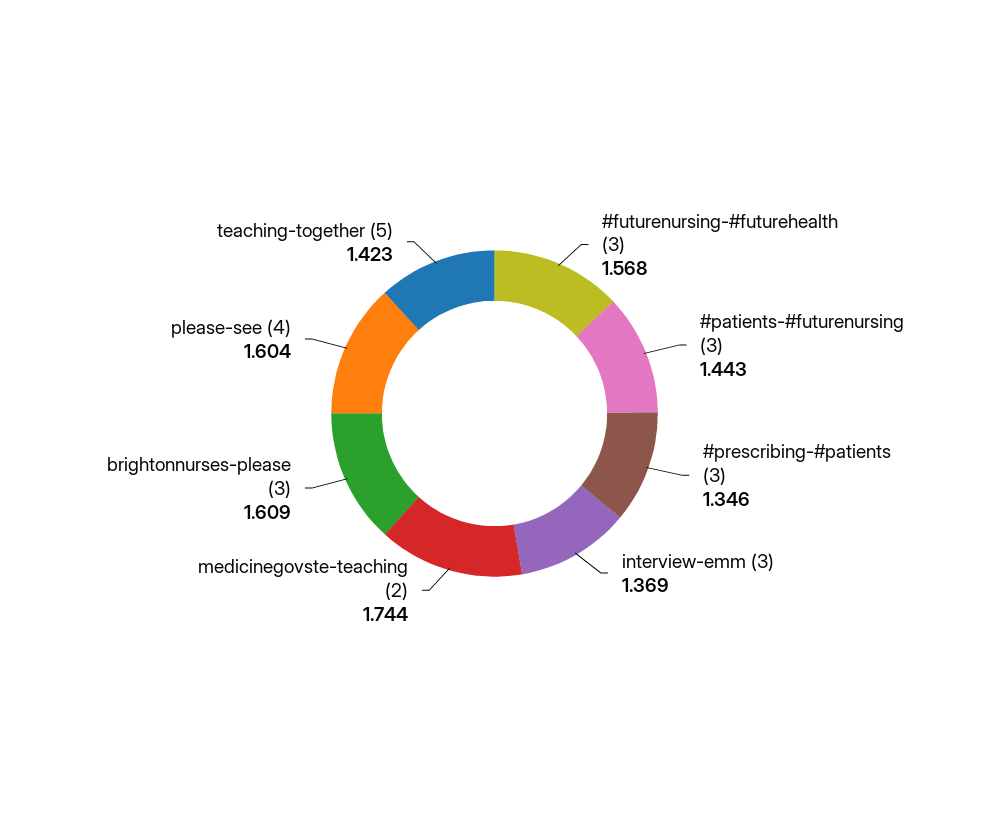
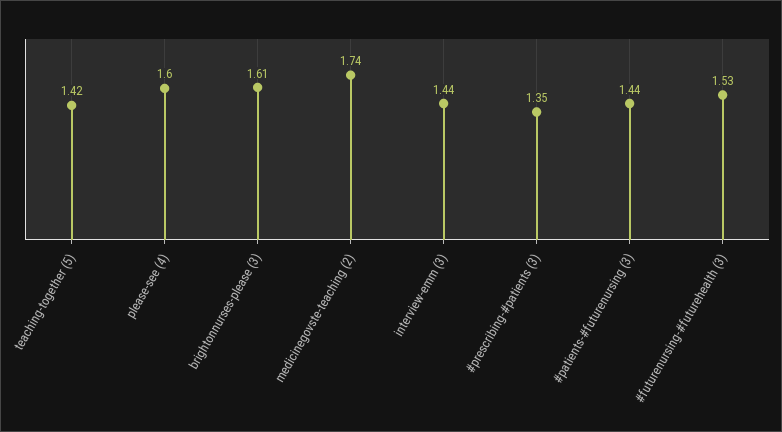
#futurenursing-#futurehealth (3): 1.568 -> 1.53
interview-emm (3): 1.369 -> 1.44

